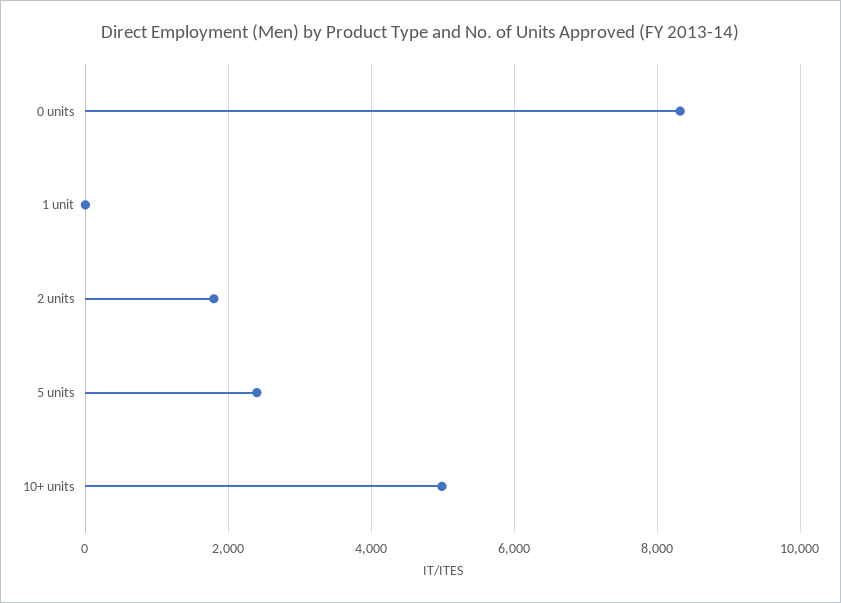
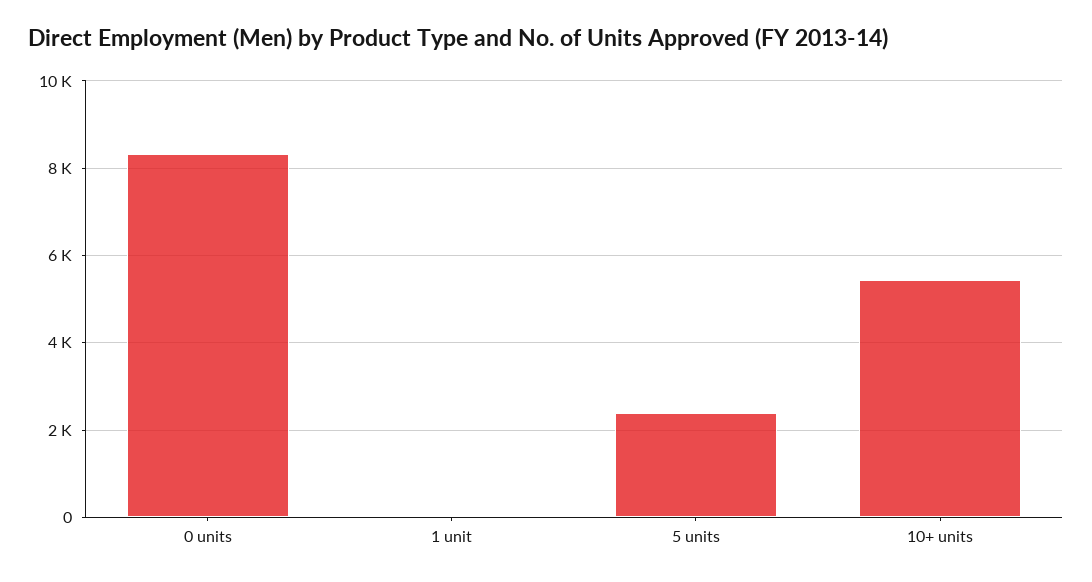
2 units: 1800 -> none
10+ units: 5000 -> 5400

